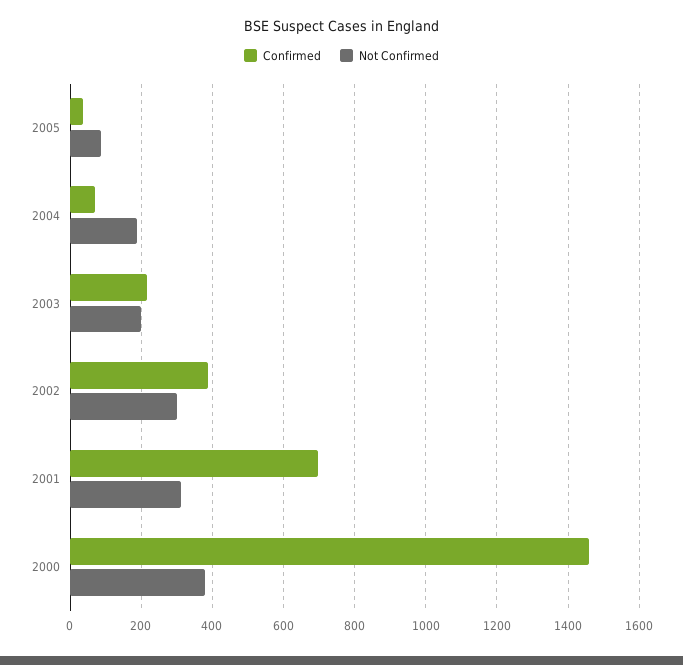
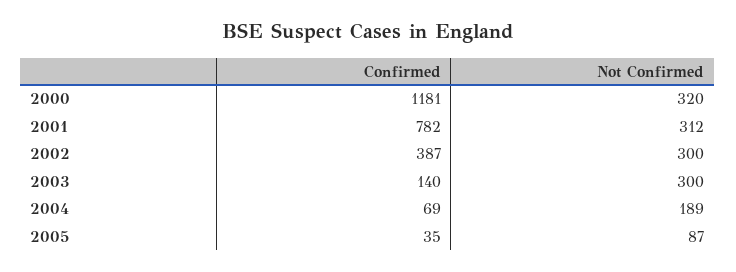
Confirmed, 2003: 220 -> 140
Not Confirmed, 2003: 200 -> 300
Confirmed, 2001: 700 -> 782
Confirmed, 2000: 1460 -> 1181
Not Confirmed, 2000: 380 -> 320

